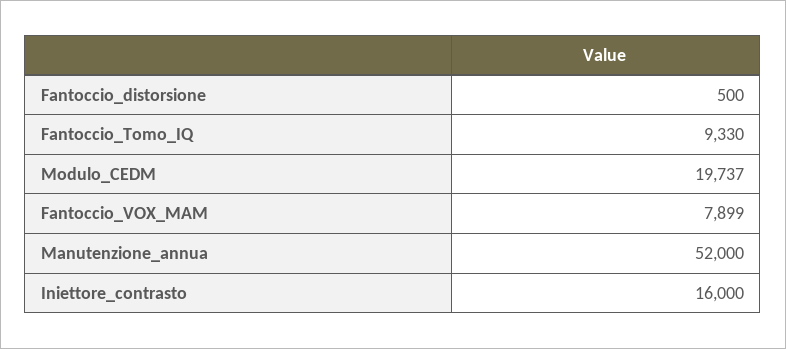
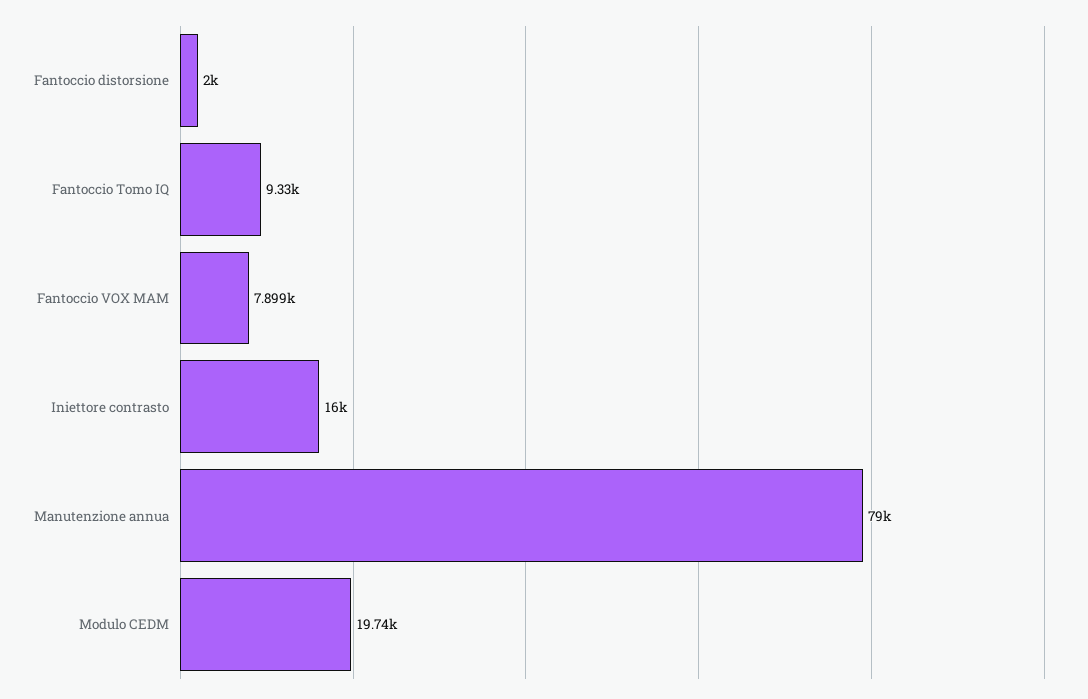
Fantoccio_distorsione: 500 -> 2000
Manutenzione_annua: 52000 -> 79000

